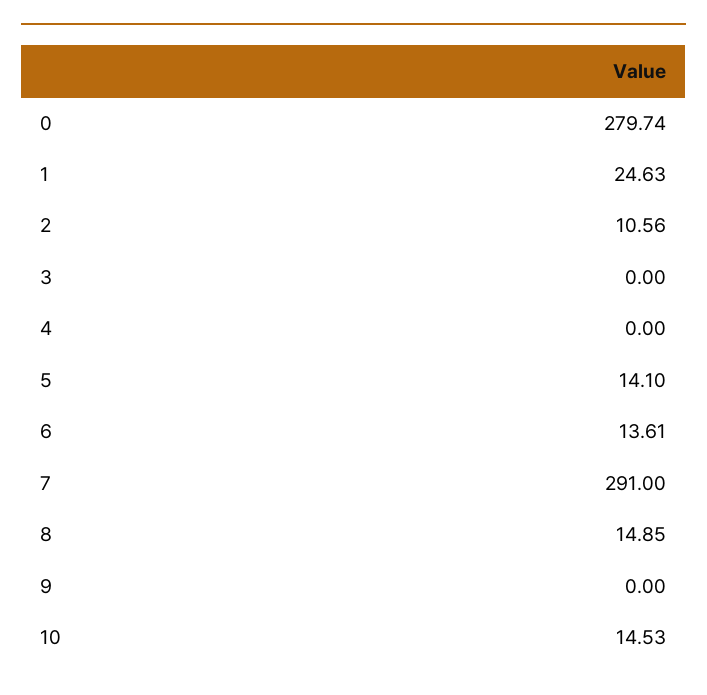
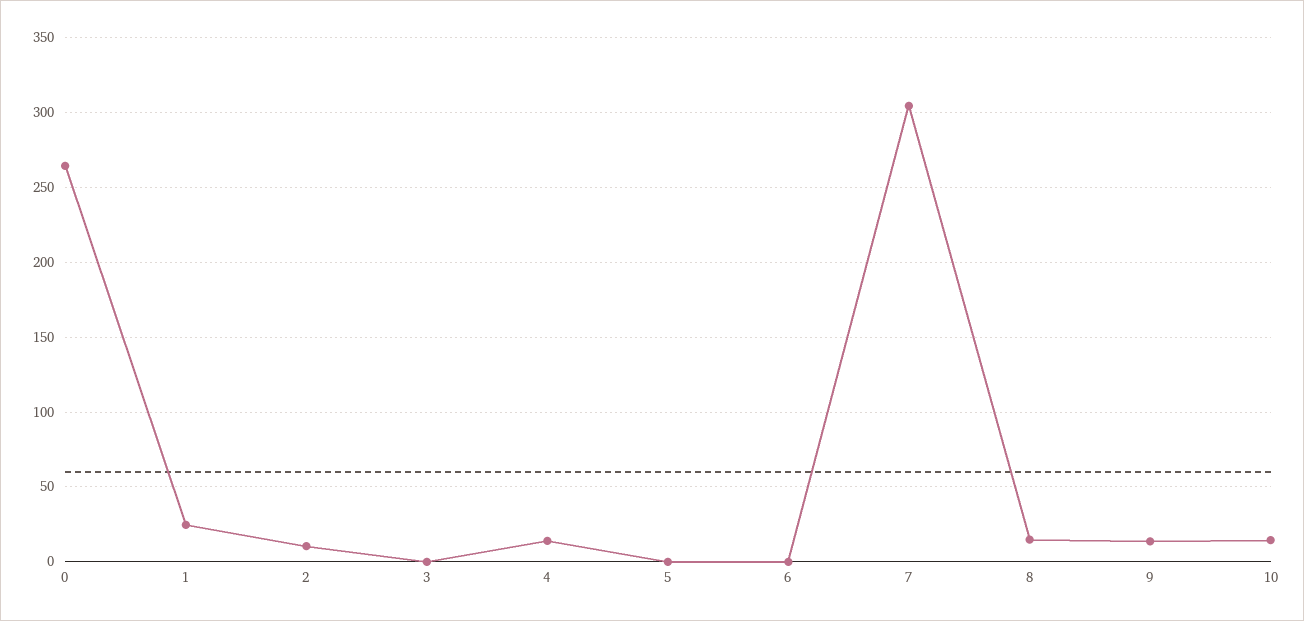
0: 279.74 -> 265
4: 0 -> 15
5: 14.1 -> 0
6: 13.61 -> 0
7: 291 -> 305
9: 0 -> 15

